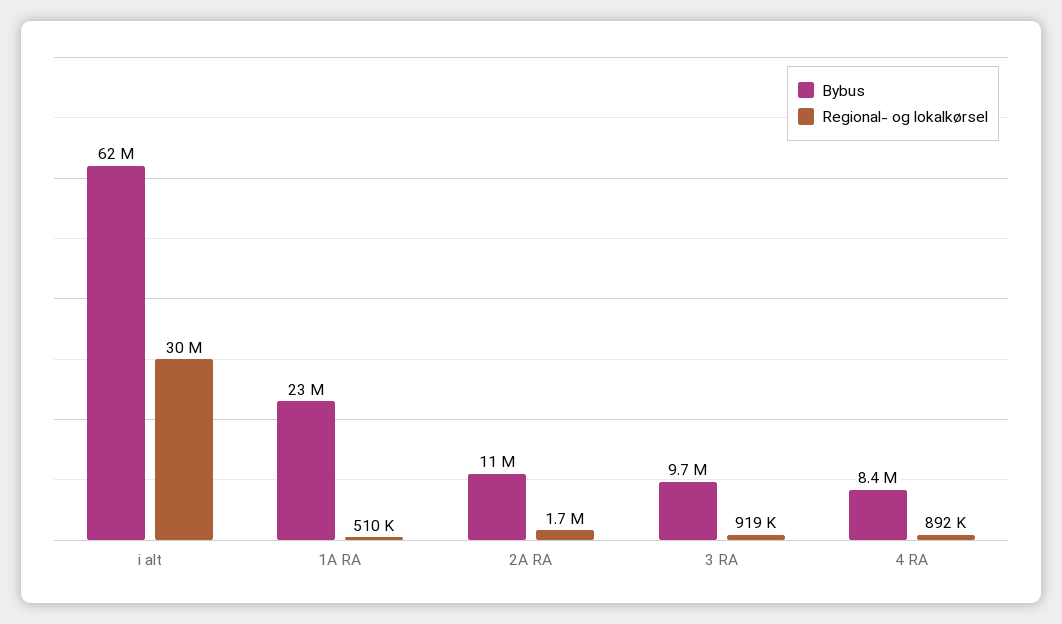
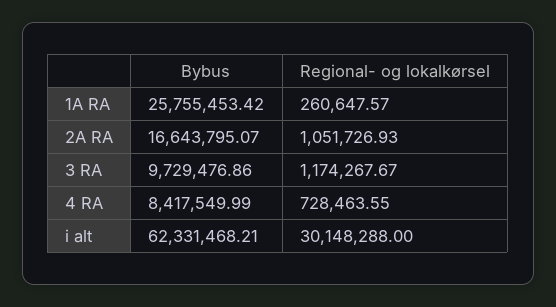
Bybus, 1A RA: 23000000 -> 25755453.42
Regional- og lokalkørsel, 1A RA: 510000 -> 260647.57
Bybus, 2A RA: 11000000 -> 16643795.07
Regional- og lokalkørsel, 2A RA: 1700000 -> 1051726.93
Regional- og lokalkørsel, 3 RA: 919000 -> 1174267.67
Regional- og lokalkørsel, 4 RA: 892000 -> 728463.55

